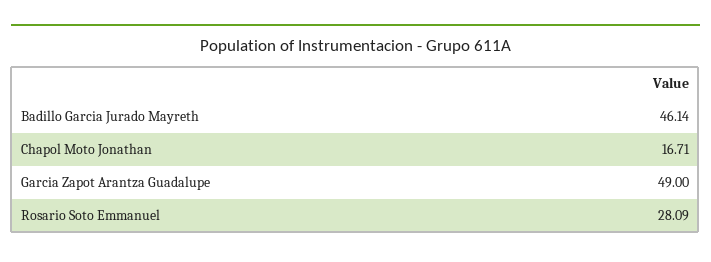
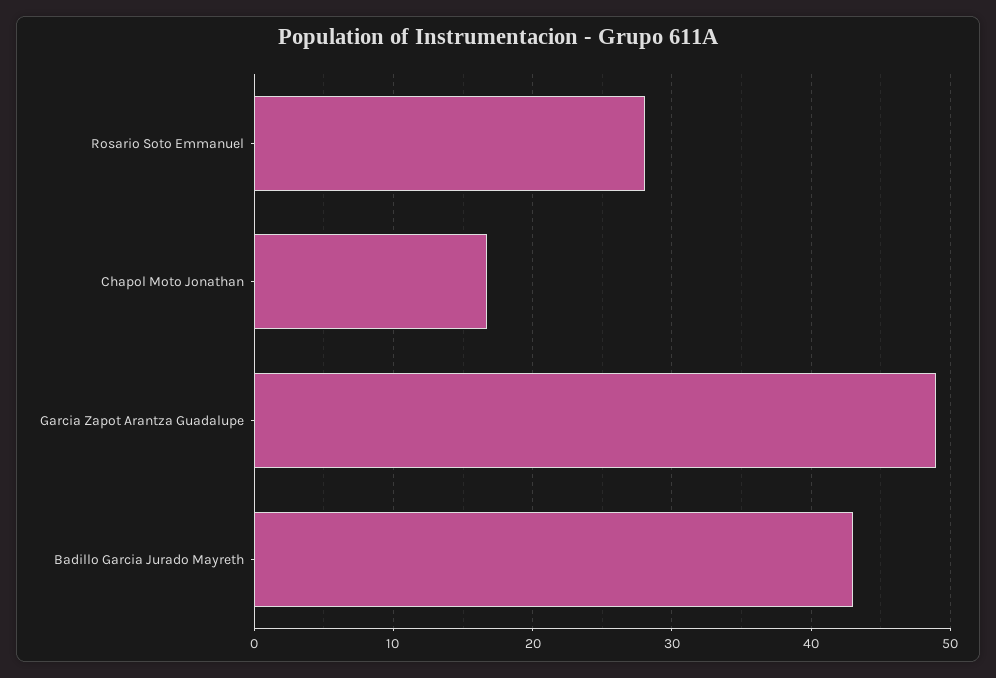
Badillo Garcia Jurado Mayreth: 46.14 -> 43

